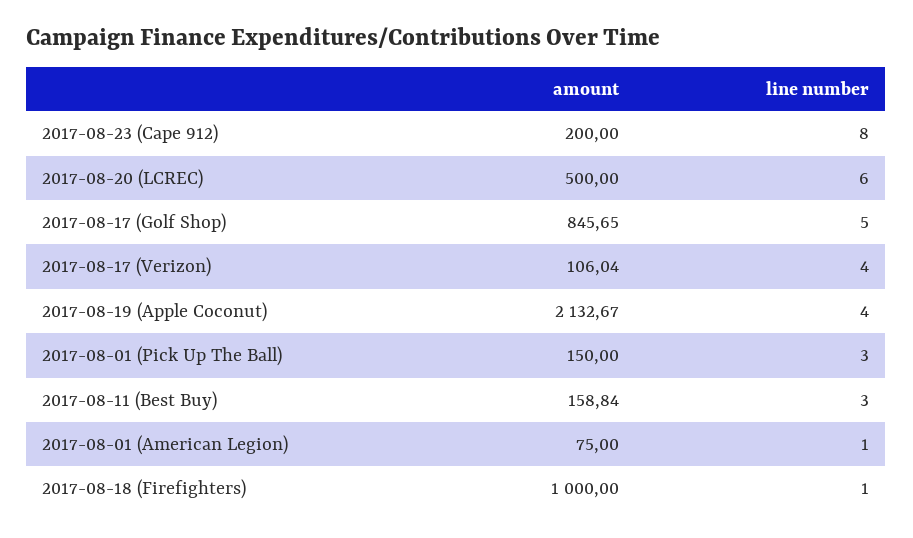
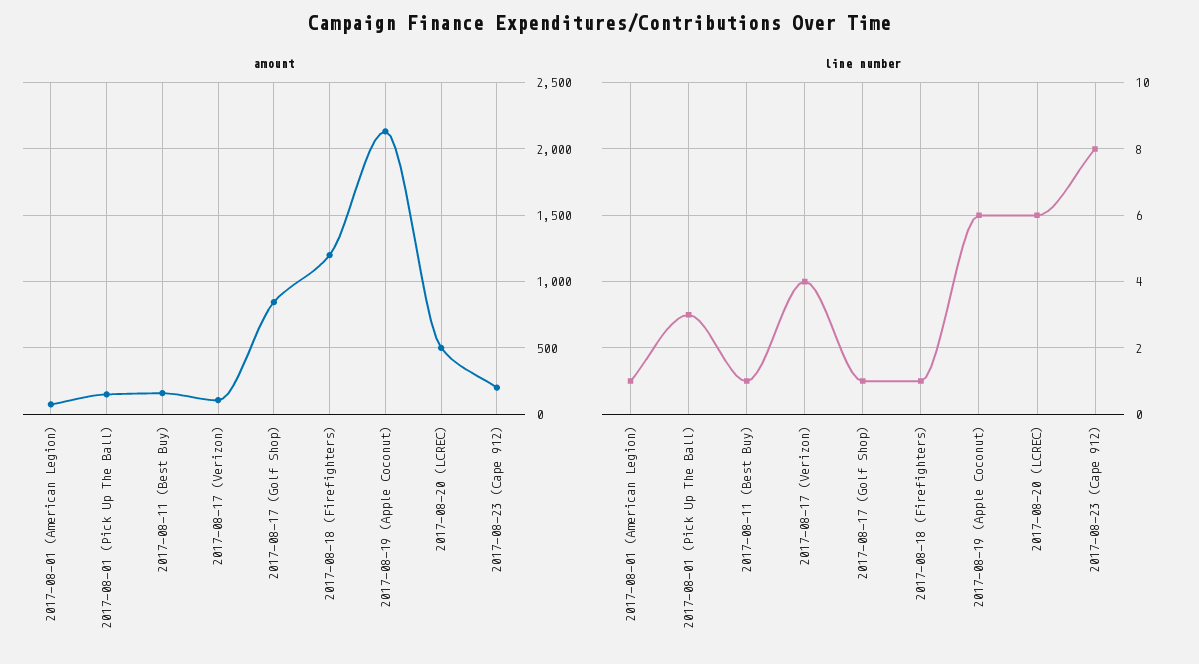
line number, 2017-08-17 (Golf Shop): 5 -> 1
line number, 2017-08-19 (Apple Coconut): 4 -> 6
line number, 2017-08-11 (Best Buy): 3 -> 1
amount, 2017-08-18 (Firefighters): 1000 -> 1200

